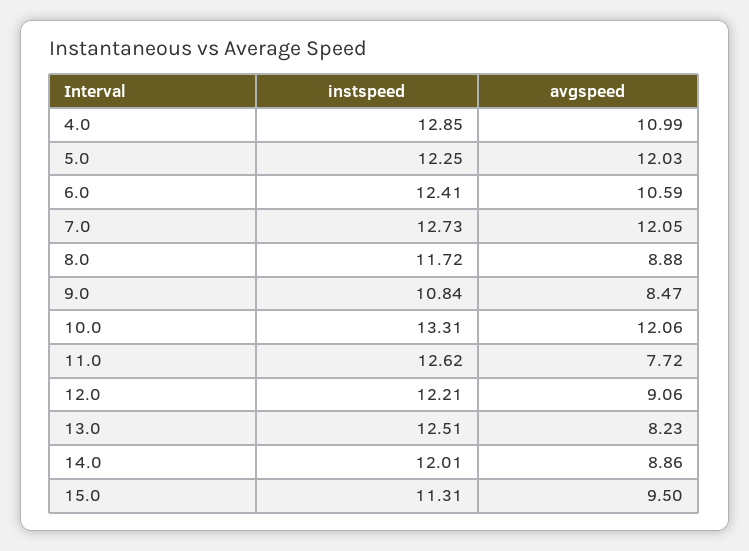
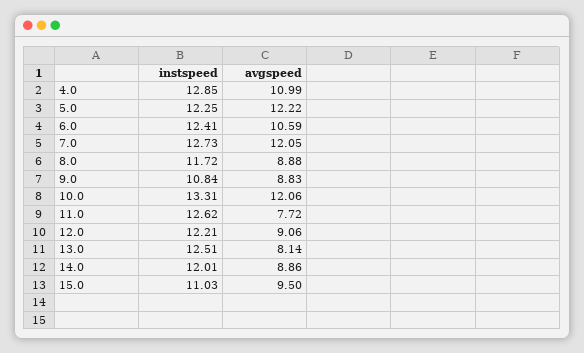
avgspeed, 5.0: 12.03 -> 12.22
avgspeed, 9.0: 8.47 -> 8.83
avgspeed, 13.0: 8.23 -> 8.14
instspeed, 15.0: 11.31 -> 11.03

